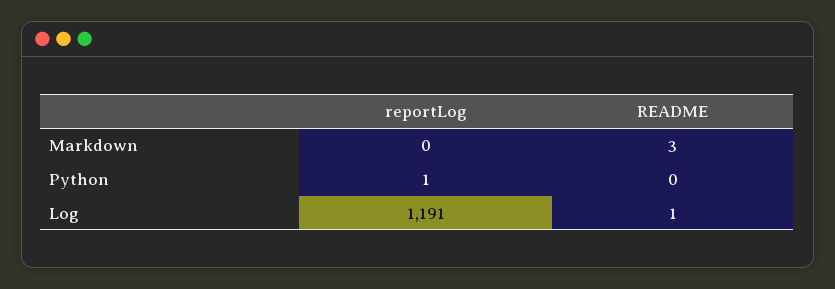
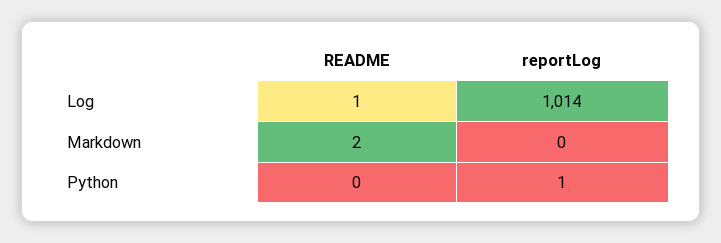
README, Markdown: 3 -> 2
reportLog, Log: 1191 -> 1014

